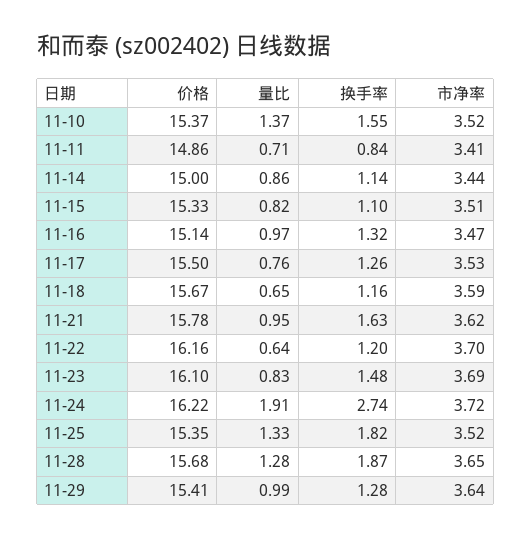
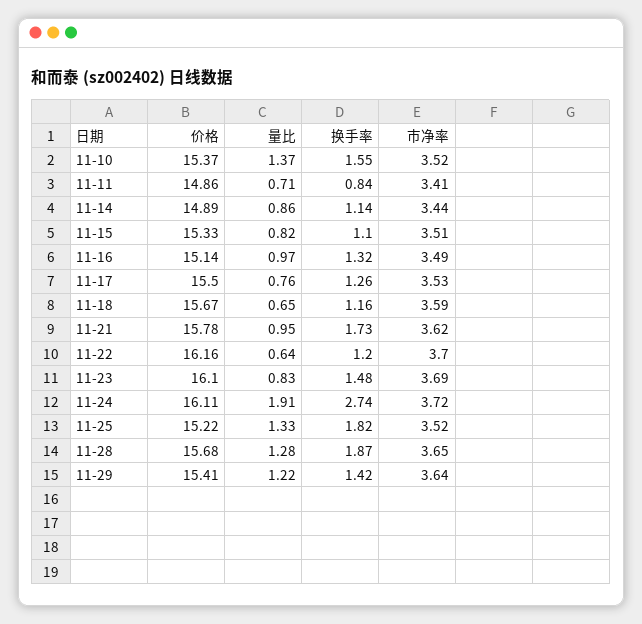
价格, 11-14: 15 -> 14.89
市净率, 11-16: 3.47 -> 3.49
换手率, 11-21: 1.63 -> 1.73
价格, 11-24: 16.22 -> 16.11
价格, 11-25: 15.35 -> 15.22
量比, 11-29: 0.99 -> 1.22
换手率, 11-29: 1.28 -> 1.42

